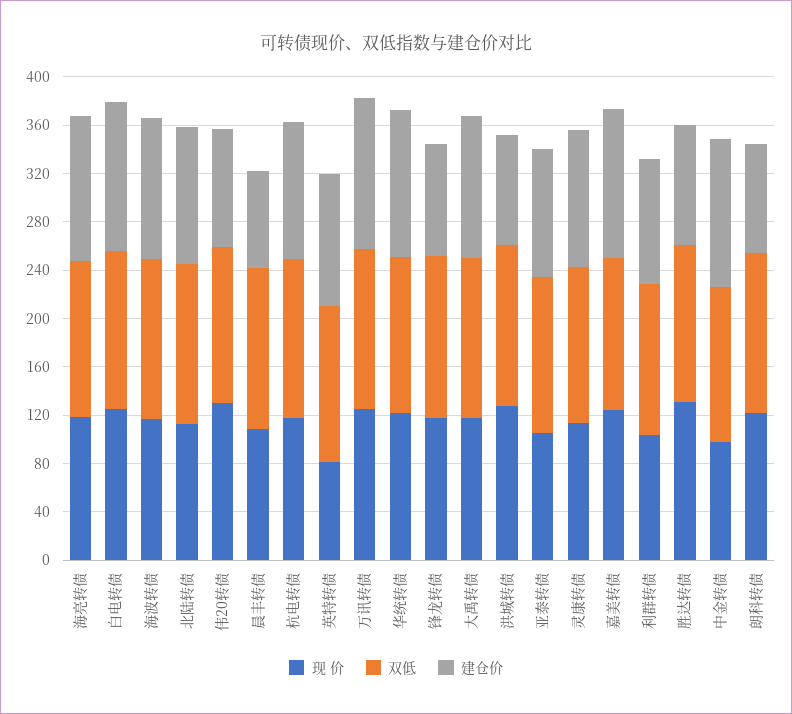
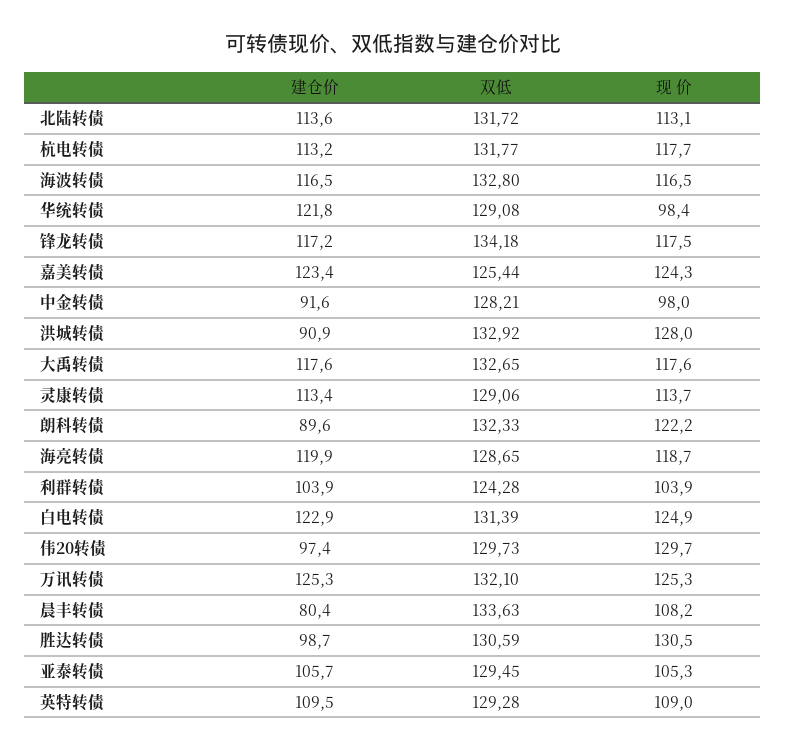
现 价, 英特转债: 80 -> 109
现 价, 华统转债: 120 -> 98.4
建仓价, 锋龙转债: 90 -> 117.2
建仓价, 中金转债: 120 -> 91.6

